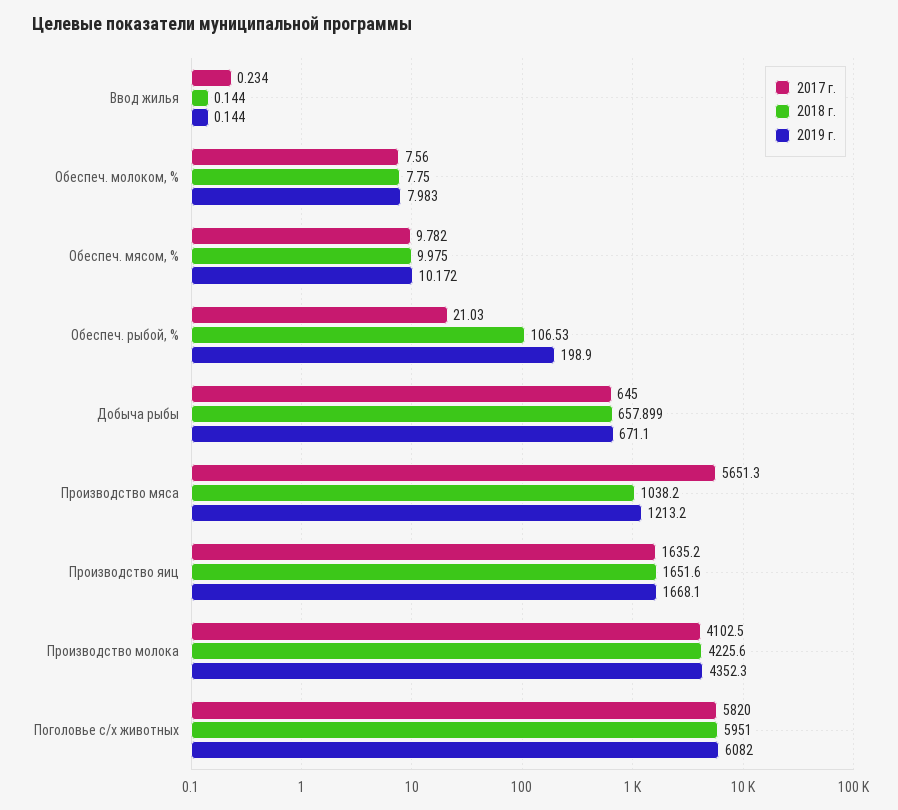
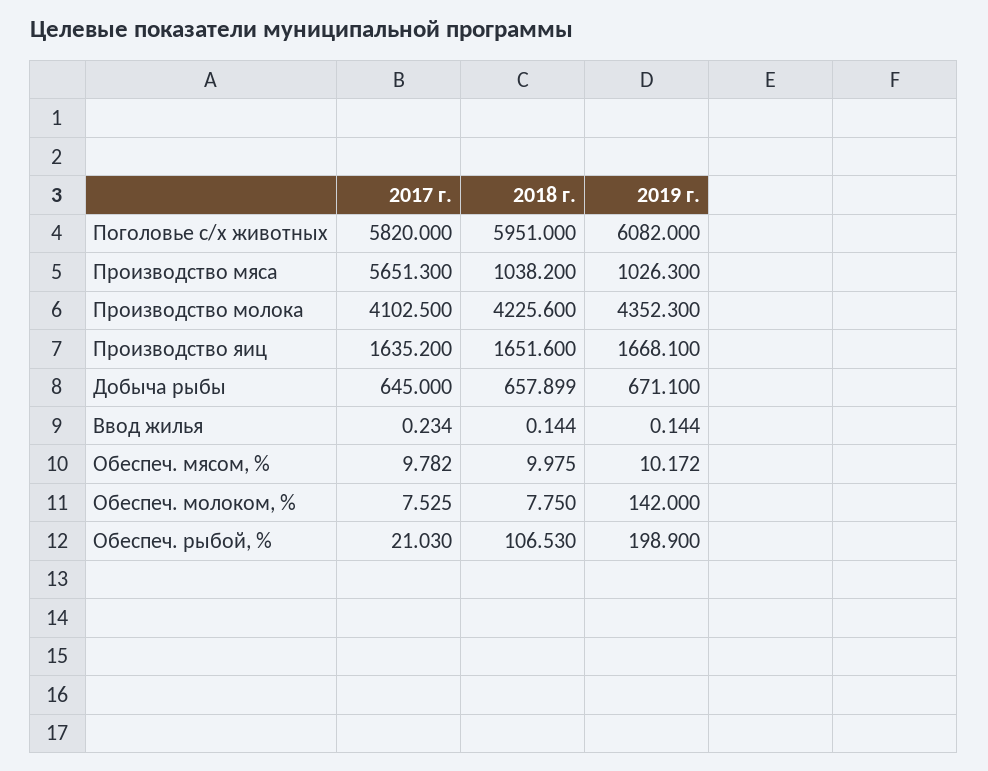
2017 г., Обеспеч. молоком, %: 7.56 -> 7.525
2019 г., Обеспеч. молоком, %: 7.983 -> 142
2019 г., Производство мяса: 1213.2 -> 1026.3

